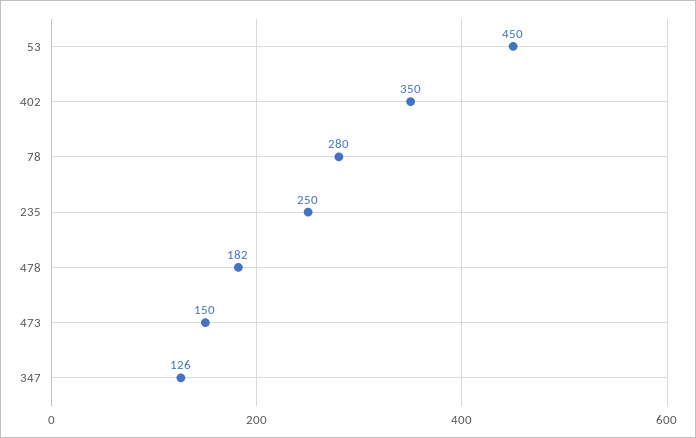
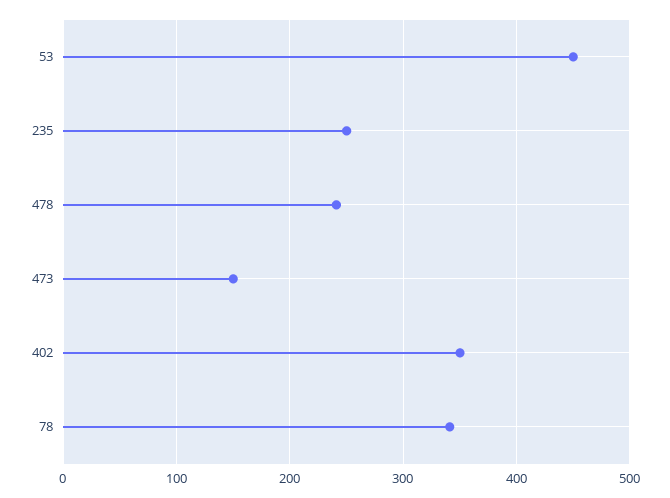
78: 280 -> 340
478: 182 -> 240
347: 126 -> none

